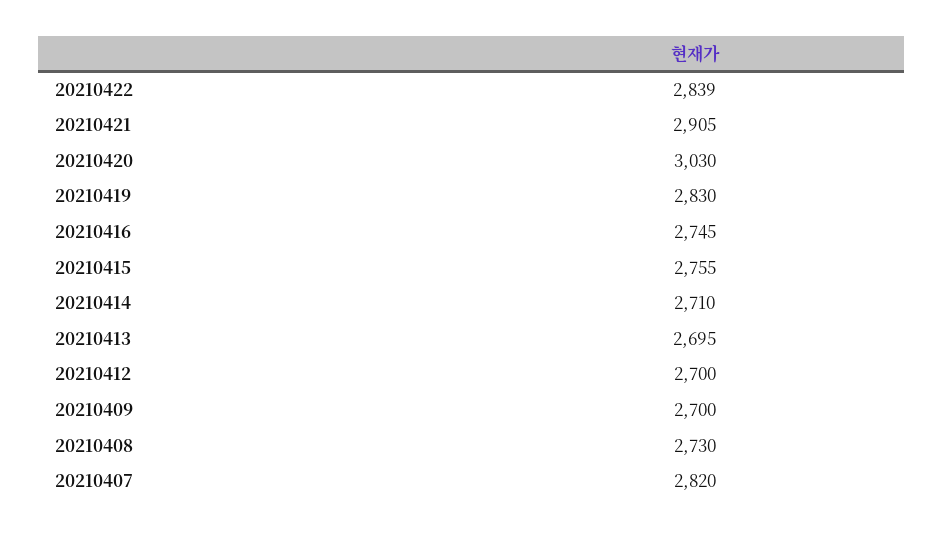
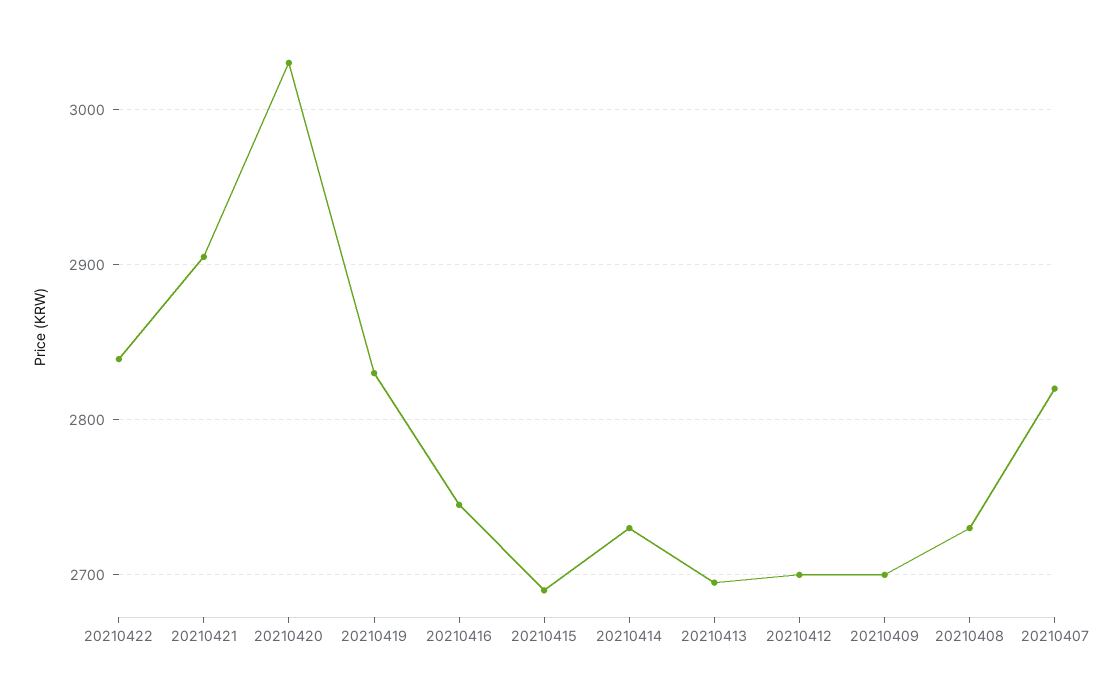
20210415: 2755 -> 2690
20210414: 2710 -> 2730

